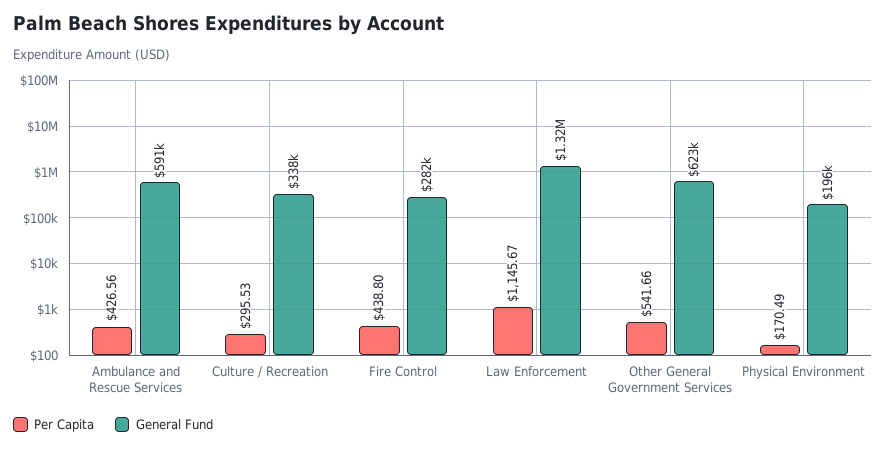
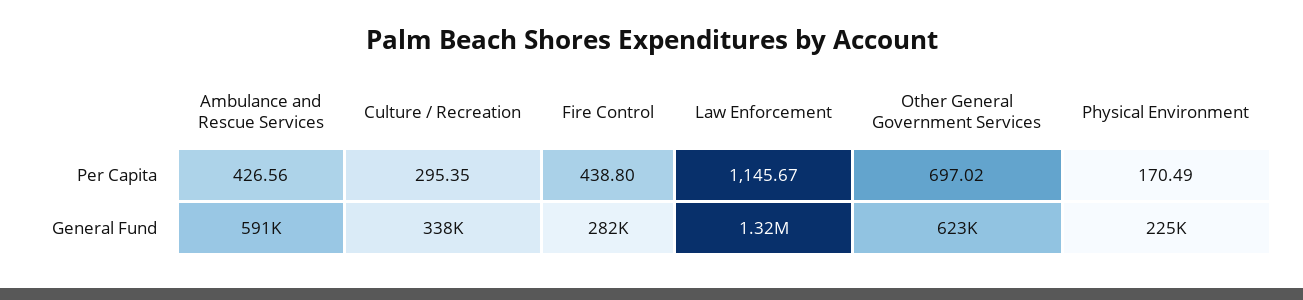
Per Capita, Culture / Recreation: 295.53 -> 295.35
Per Capita, Other General Government Services: 541.66 -> 697.02
General Fund, Physical Environment: 196000 -> 225000

